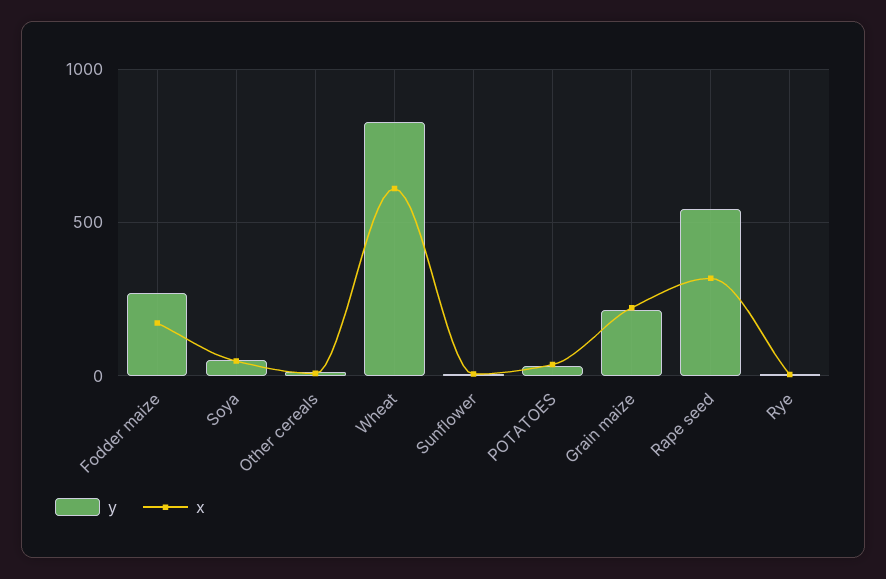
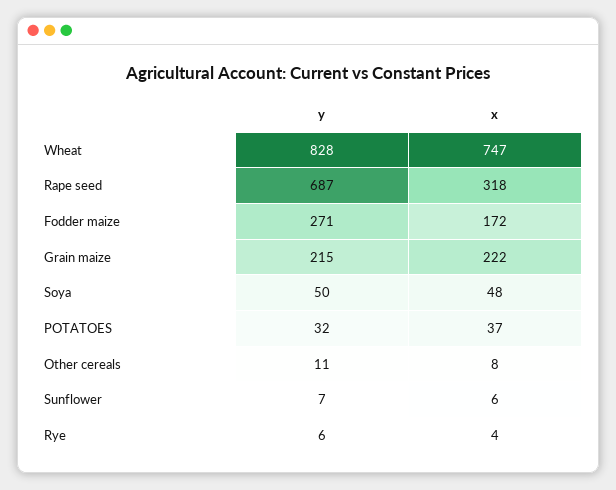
x, Wheat: 600 -> 747
y, Rape seed: 550 -> 687

